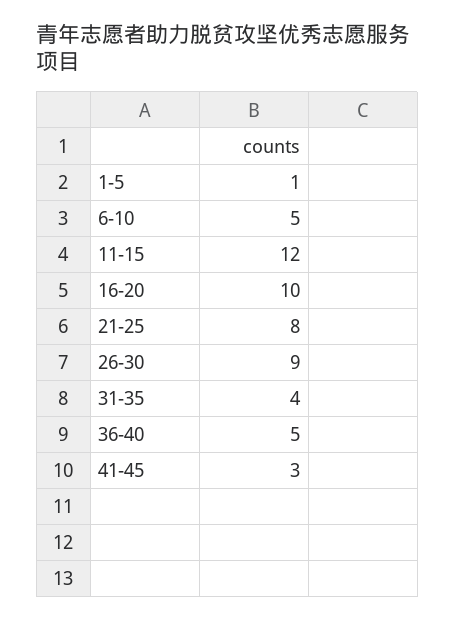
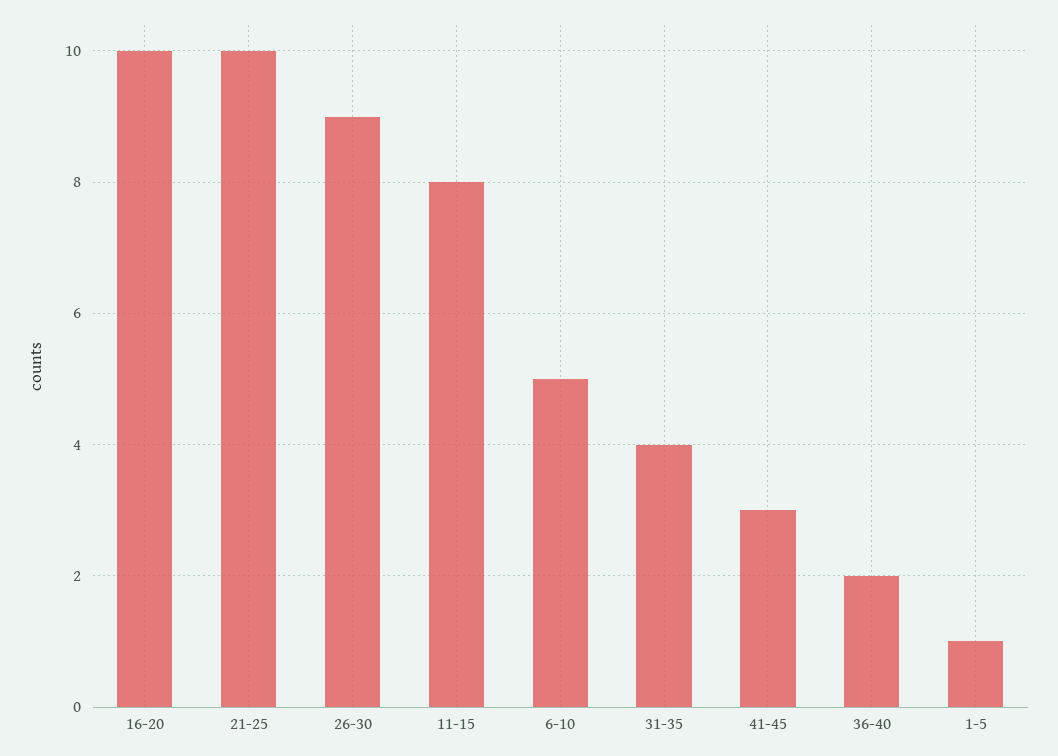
11-15: 12 -> 8
21-25: 8 -> 10
36-40: 5 -> 2

